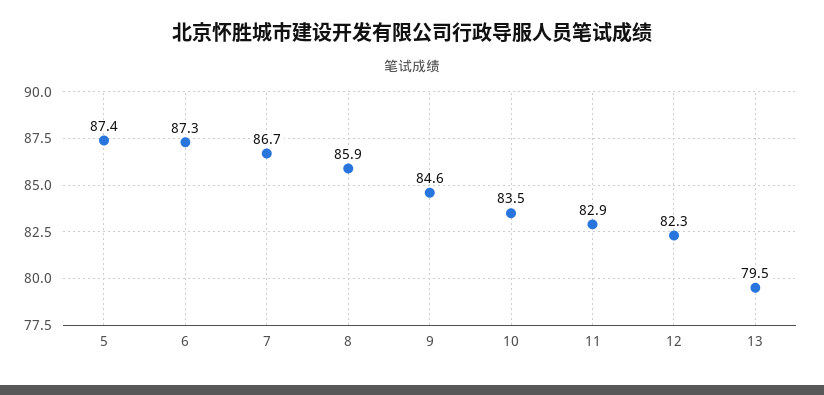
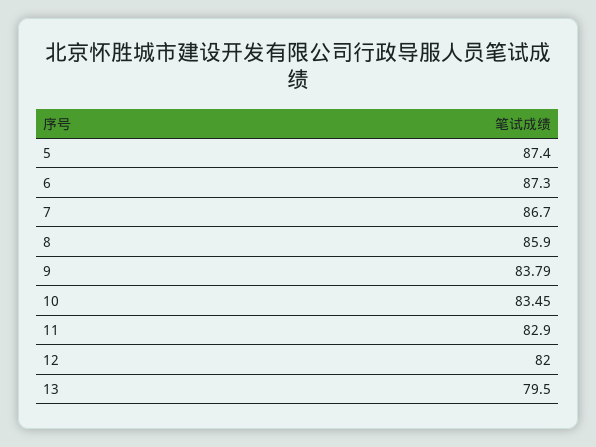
9: 84.6 -> 83.79
12: 82.3 -> 82

